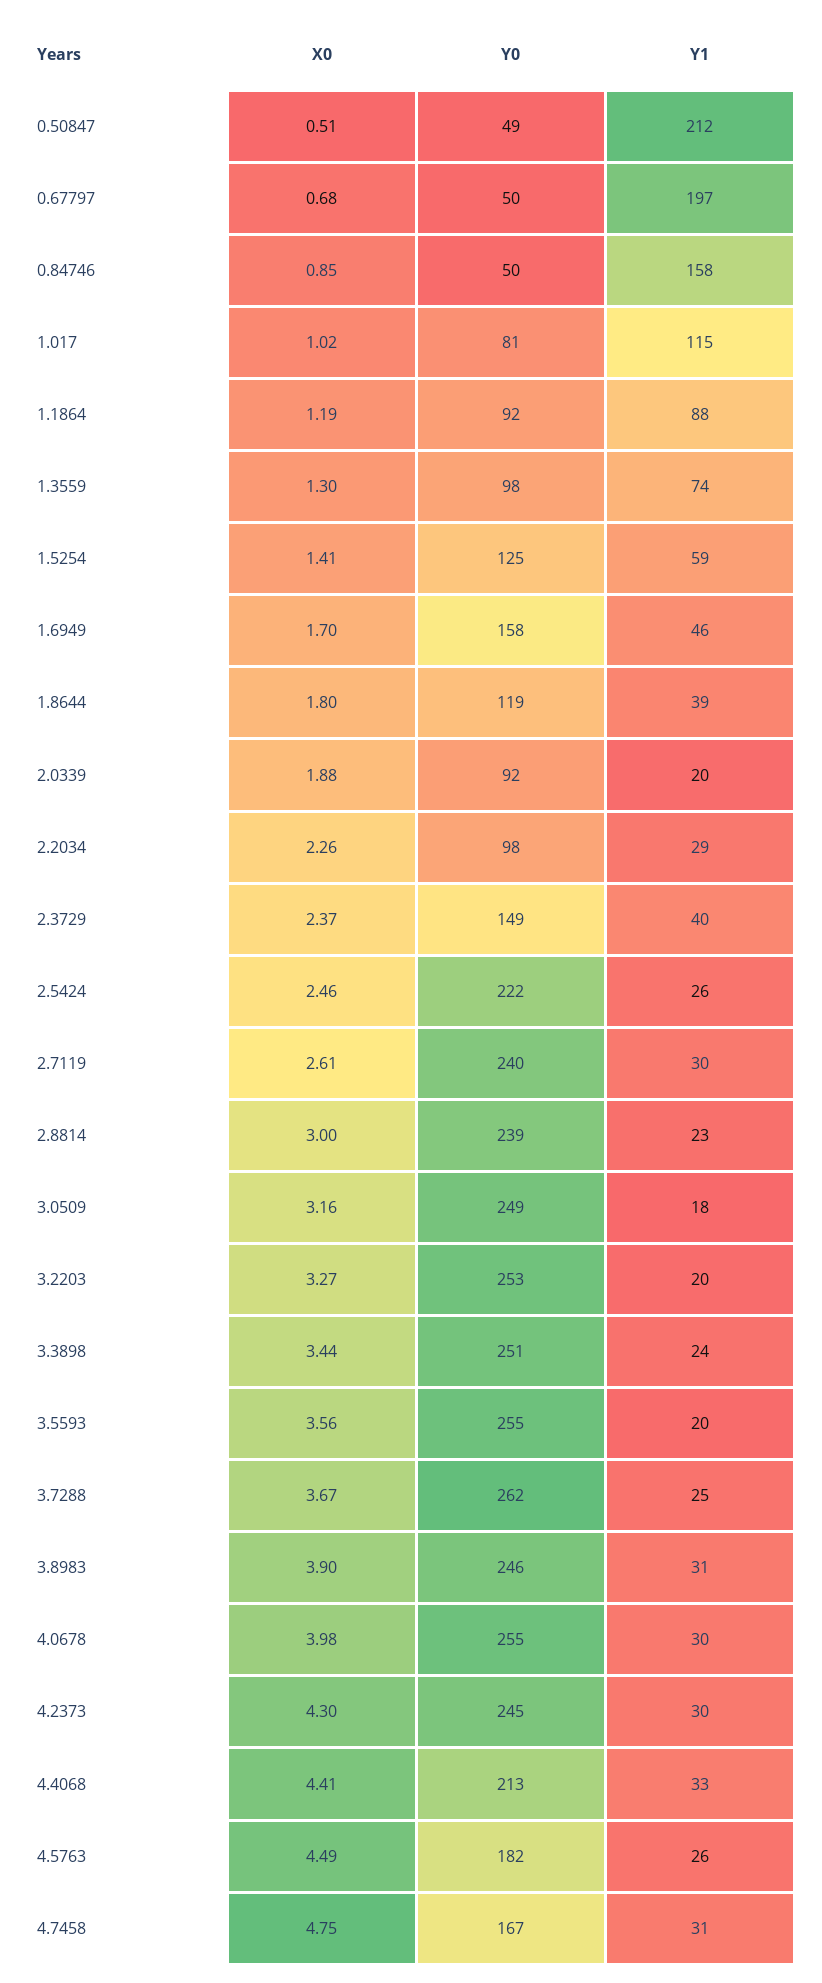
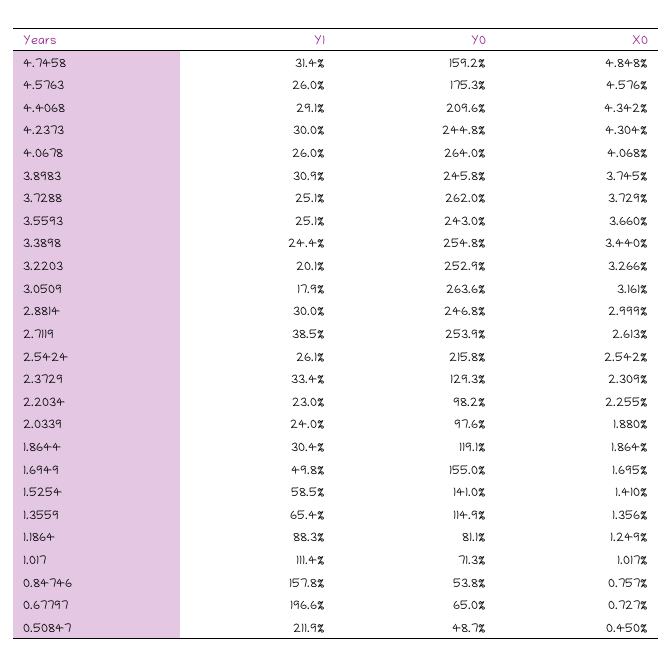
X0, 0.50847: 0.51 -> 0.45
X0, 0.67797: 0.68 -> 0.727
Y0, 0.67797: 50 -> 65
X0, 0.84746: 0.85 -> 0.757
Y0, 0.84746: 50 -> 53.8
Y0, 1.017: 81 -> 71.3
Y1, 1.017: 115 -> 111.4
X0, 1.1864: 1.19 -> 1.249
Y0, 1.1864: 92 -> 81.1
X0, 1.3559: 1.3 -> 1.356
Y0, 1.3559: 98 -> 114.9
Y1, 1.3559: 74 -> 65.4
Y0, 1.5254: 125 -> 141
Y0, 1.6949: 158 -> 155
Y1, 1.6949: 46 -> 49.8
X0, 1.8644: 1.8 -> 1.864
Y1, 1.8644: 39 -> 30.4
Y0, 2.0339: 92 -> 97.6
Y1, 2.0339: 20 -> 24
Y1, 2.2034: 29 -> 23
X0, 2.3729: 2.37 -> 2.309
Y0, 2.3729: 149 -> 129.3
Y1, 2.3729: 40 -> 33.4
X0, 2.5424: 2.46 -> 2.542
Y0, 2.5424: 222 -> 215.8
Y0, 2.7119: 240 -> 253.9
Y1, 2.7119: 30 -> 38.5
Y0, 2.8814: 239 -> 246.8
Y1, 2.8814: 23 -> 30
Y0, 3.0509: 249 -> 263.6
Y0, 3.3898: 251 -> 254.8
X0, 3.5593: 3.56 -> 3.66
Y0, 3.5593: 255 -> 243
Y1, 3.5593: 20 -> 25.1
X0, 3.7288: 3.67 -> 3.729
X0, 3.8983: 3.9 -> 3.745
X0, 4.0678: 3.98 -> 4.068
Y0, 4.0678: 255 -> 264
Y1, 4.0678: 30 -> 26
X0, 4.4068: 4.41 -> 4.342
Y0, 4.4068: 213 -> 209.6
Y1, 4.4068: 33 -> 29.1
X0, 4.5763: 4.49 -> 4.576
Y0, 4.5763: 182 -> 175.3
X0, 4.7458: 4.75 -> 4.848
Y0, 4.7458: 167 -> 159.2

